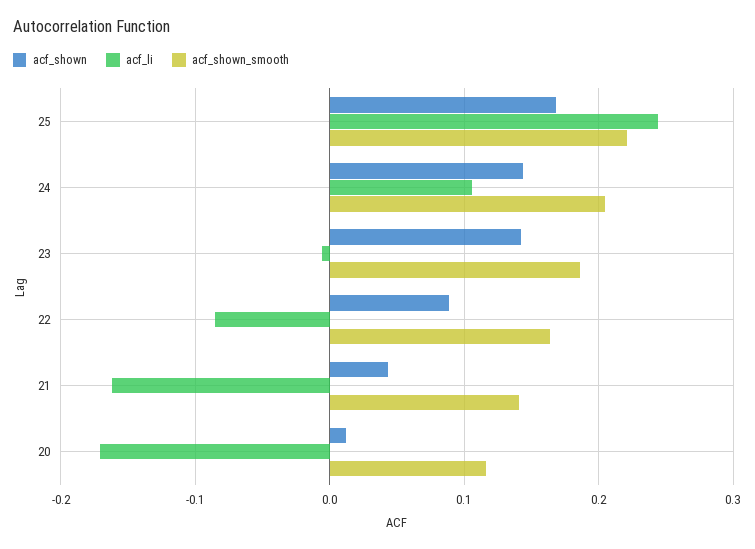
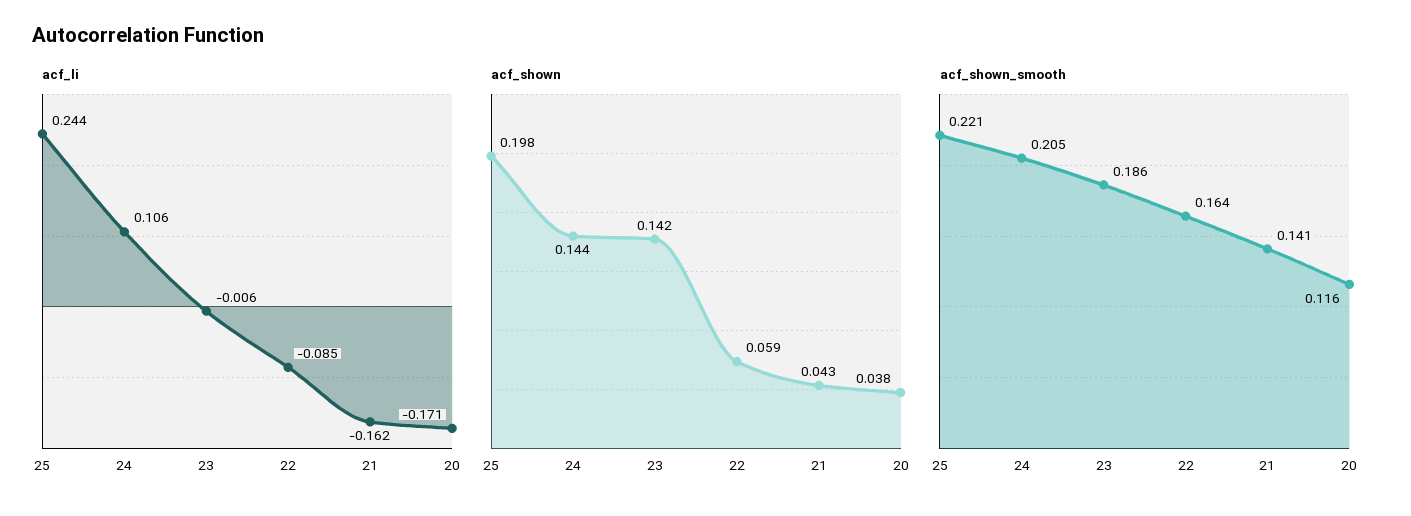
acf_shown, 25: 0.17 -> 0.198
acf_shown, 22: 0.09 -> 0.059
acf_shown, 20: 0.01 -> 0.038

